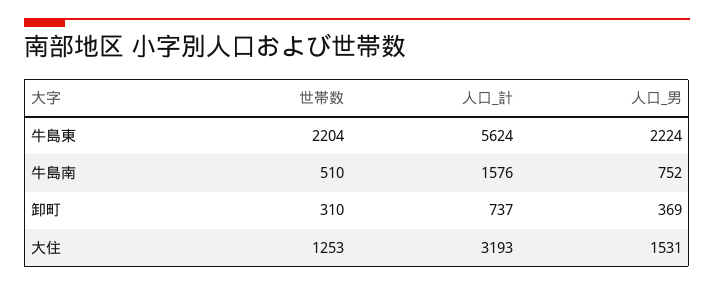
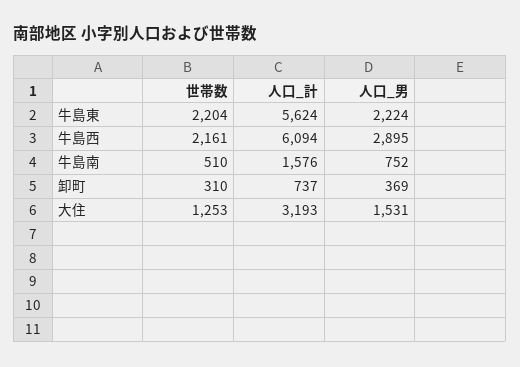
世帯数, 牛島西: none -> 2161
人口_計, 牛島西: none -> 6094
人口_男, 牛島西: none -> 2895

